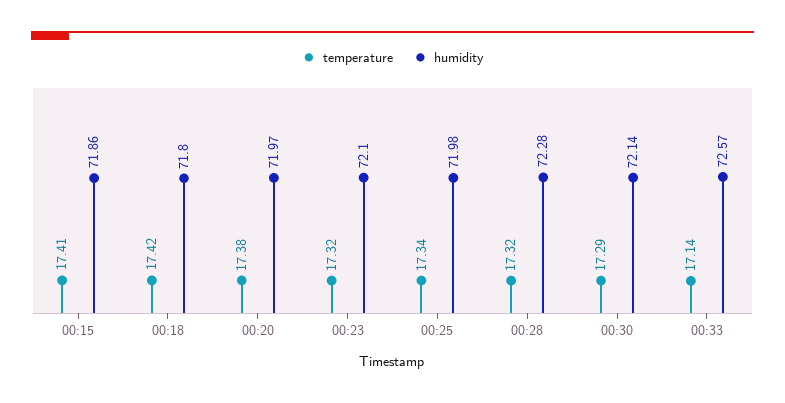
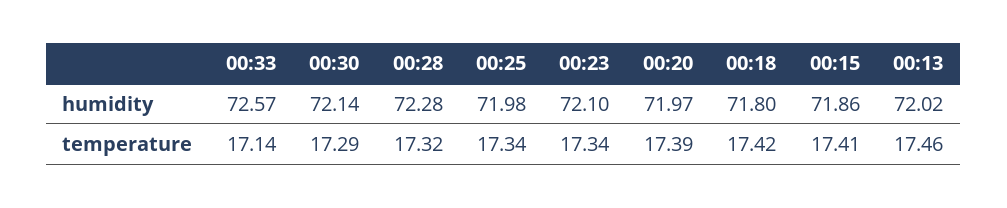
temperature, 00:20: 17.38 -> 17.39
temperature, 00:23: 17.32 -> 17.34
humidity, 00:13: none -> 72.02
temperature, 00:13: none -> 17.46

